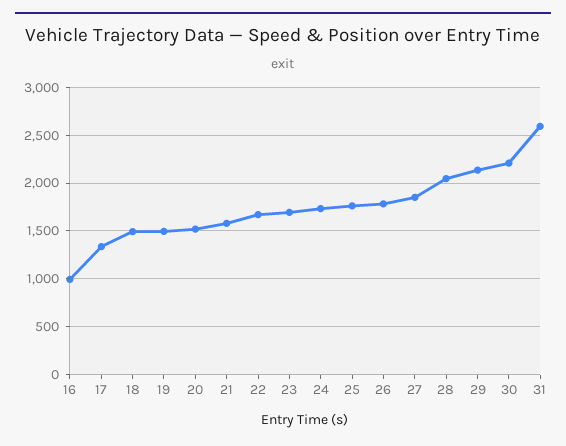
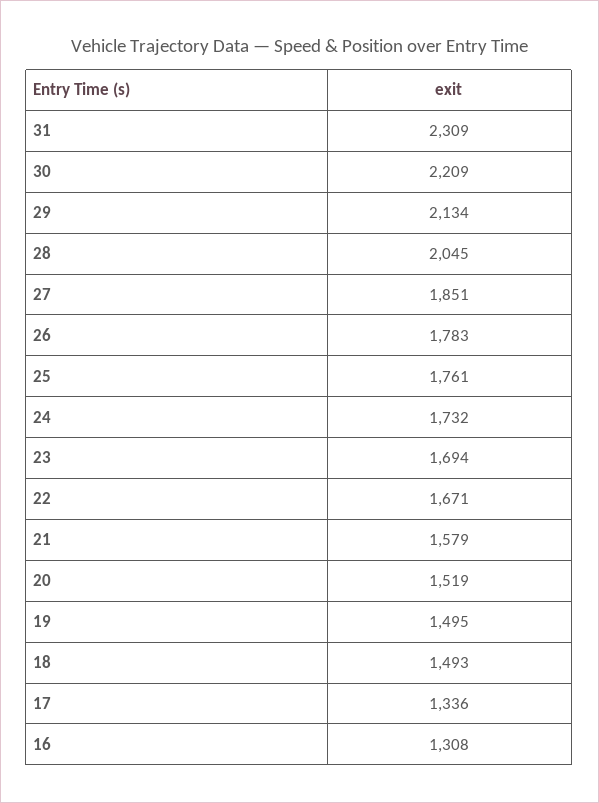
16: 1000 -> 1308
31: 2600 -> 2309

